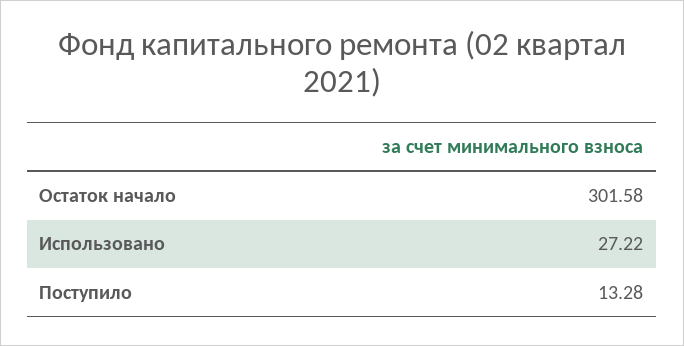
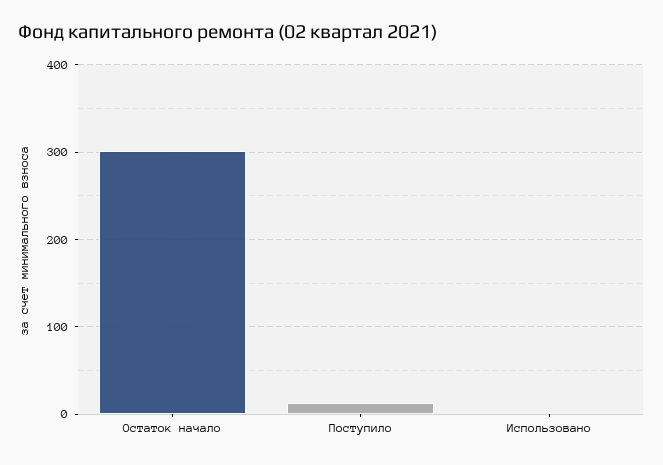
Использовано: 27.22 -> 0

